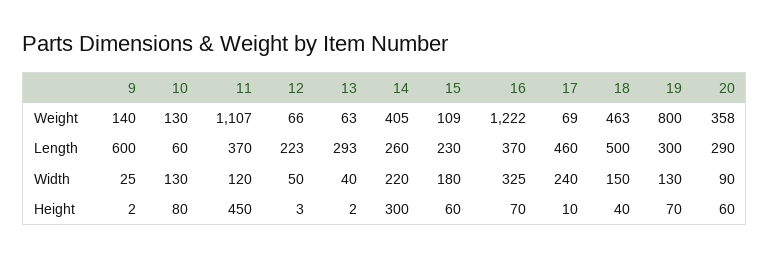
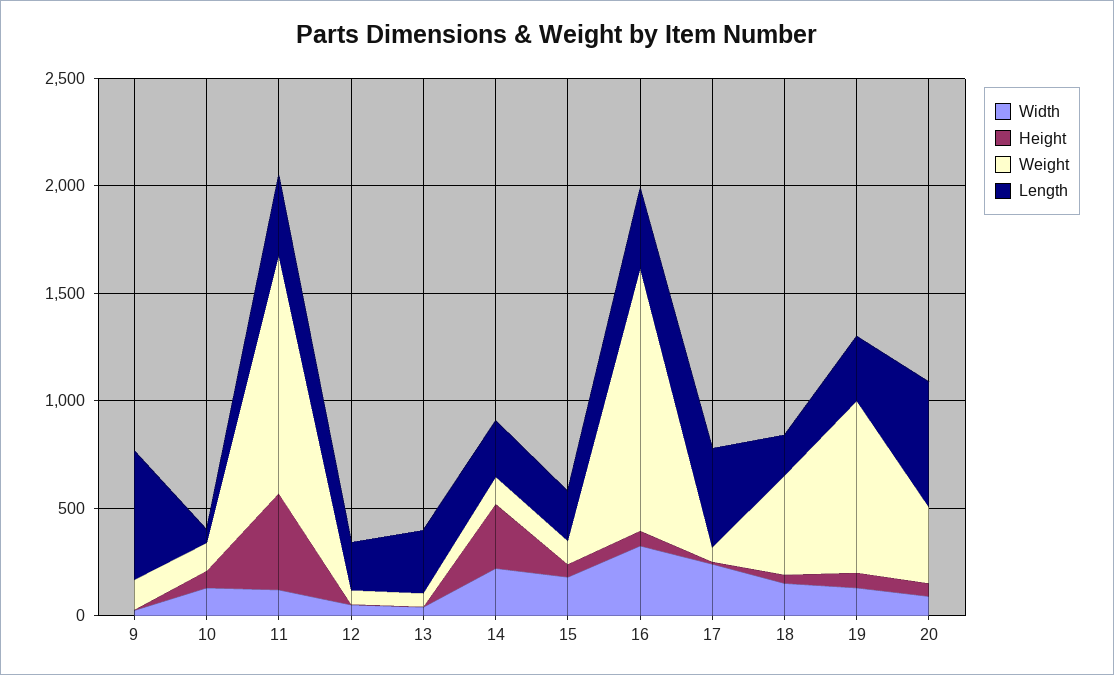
Weight, 14: 405 -> 100
Length, 18: 500 -> 200
Length, 20: 290 -> 600

